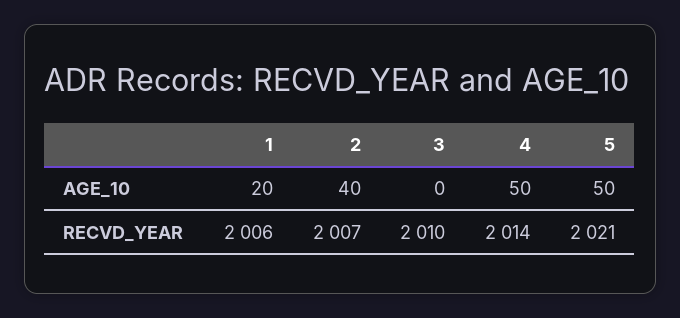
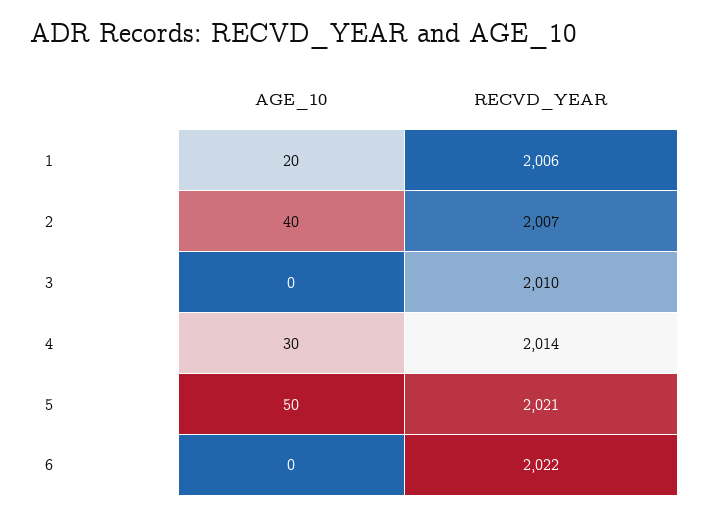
4, AGE_10: 50 -> 30
6, AGE_10: none -> 0
6, RECVD_YEAR: none -> 2022

